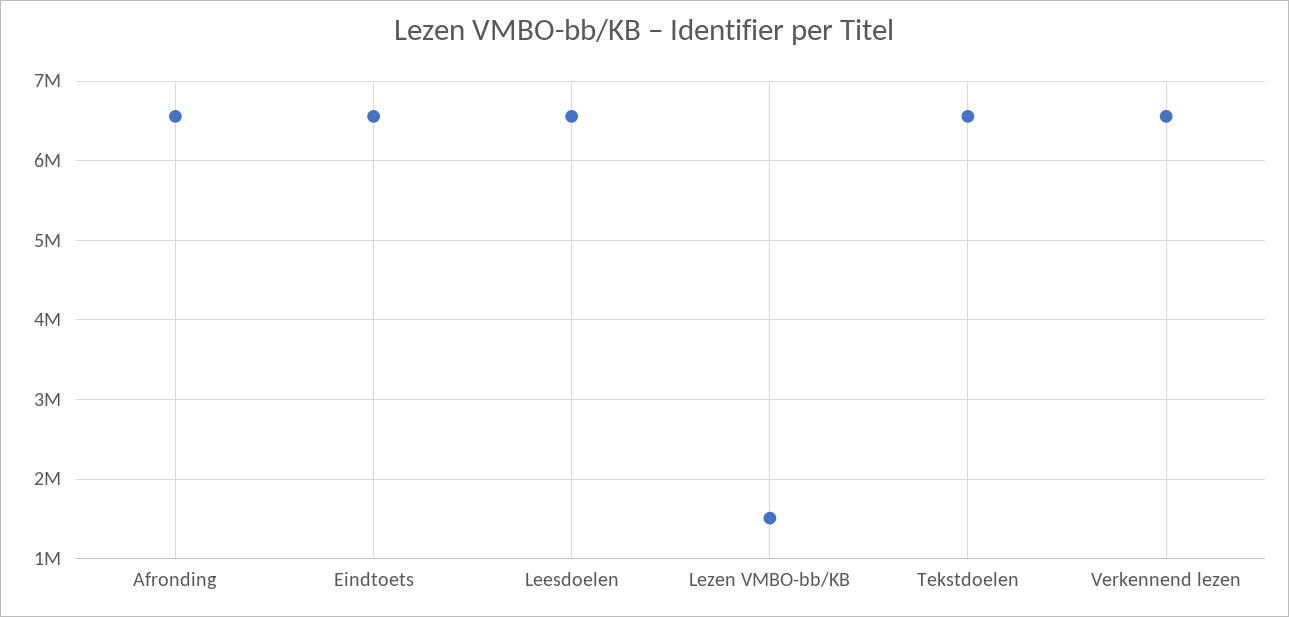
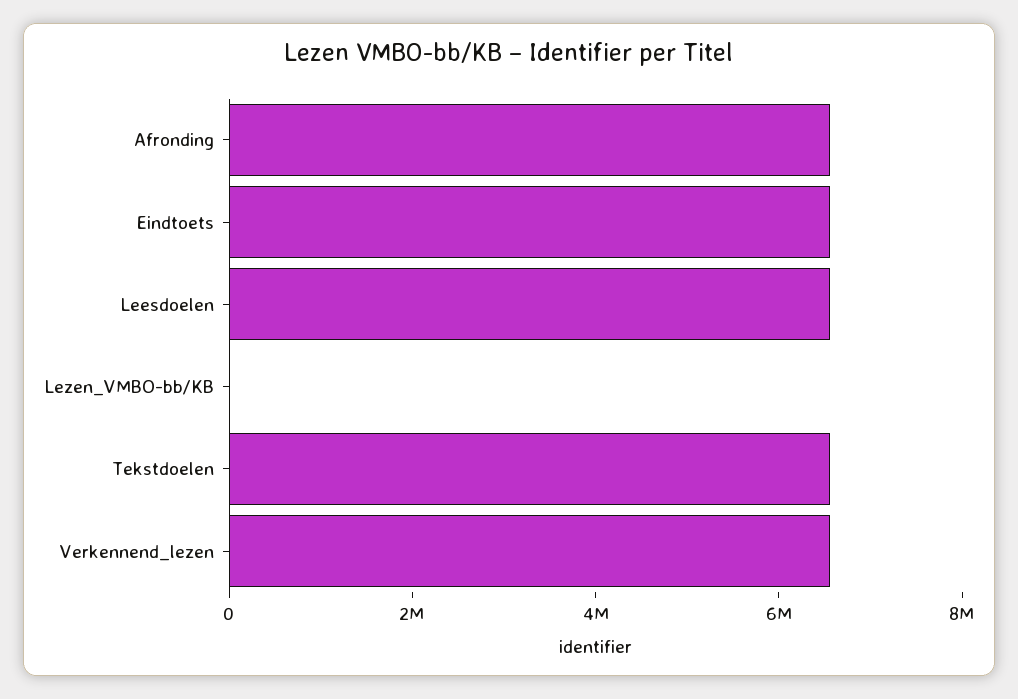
Lezen VMBO-bb/KB: 1500000 -> 0

